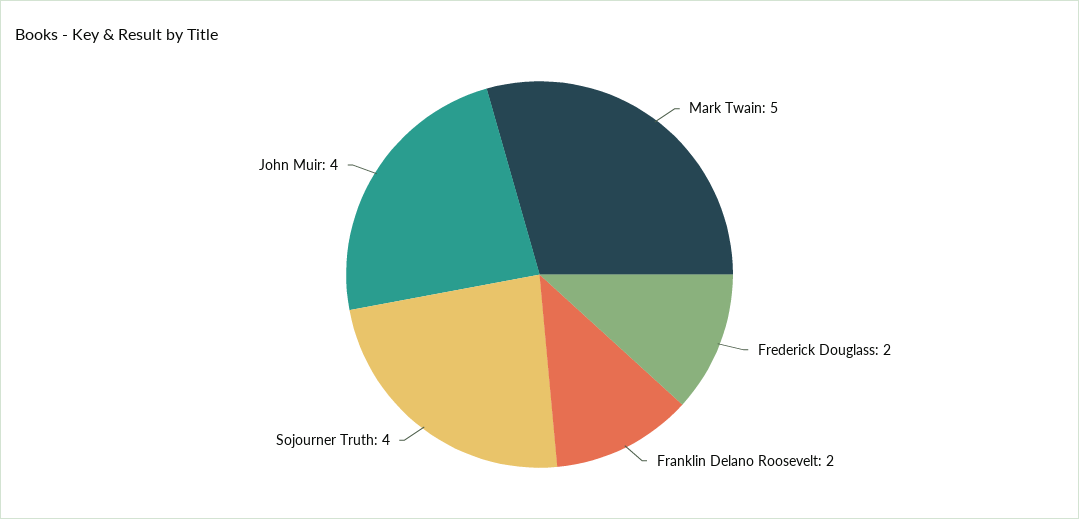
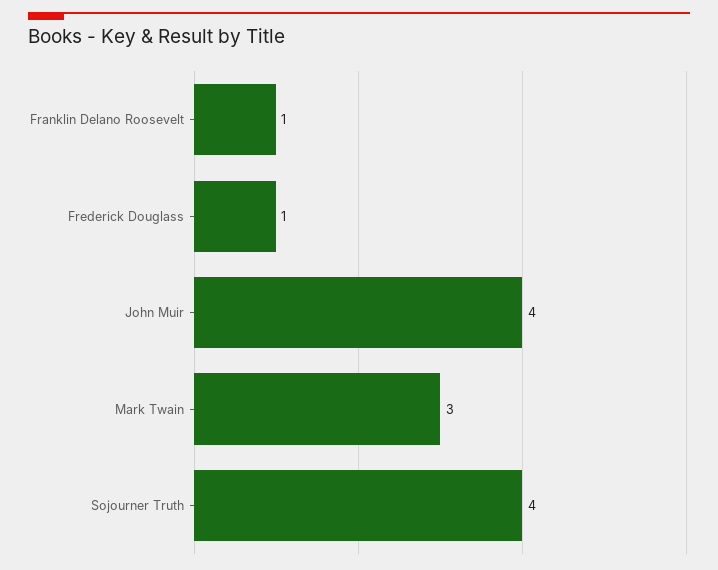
Mark Twain: 5 -> 3
Frederick Douglass: 2 -> 1
Franklin Delano Roosevelt: 2 -> 1

